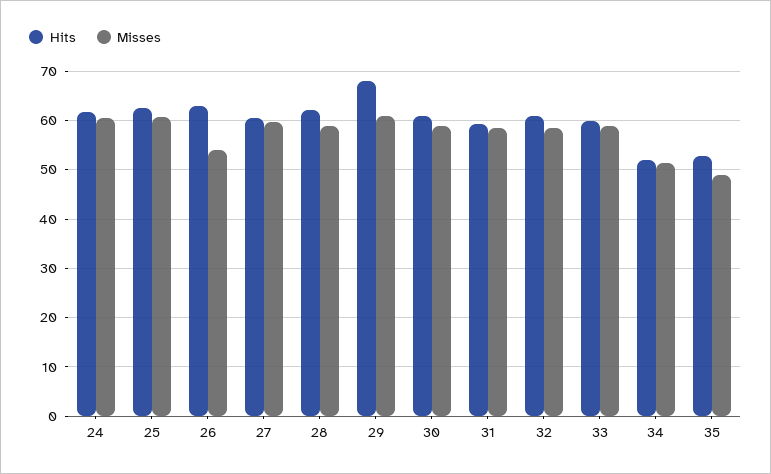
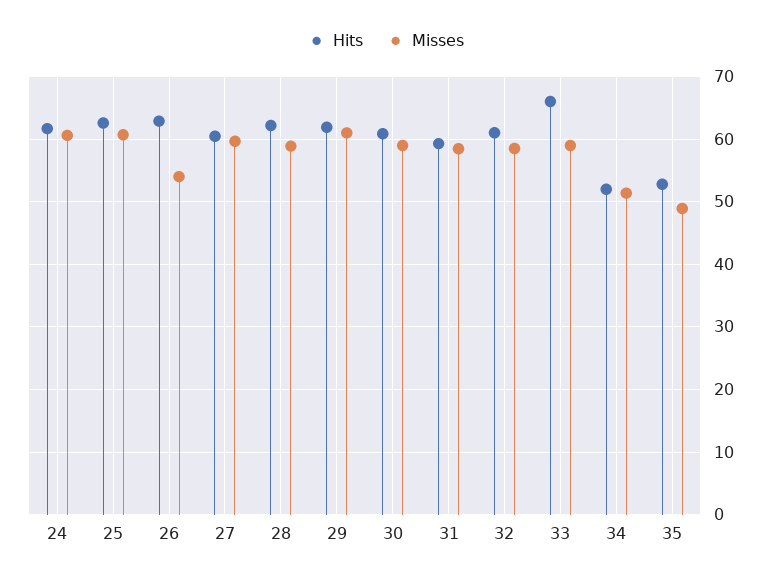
Hits, 29: 68 -> 62
Hits, 33: 60 -> 66

